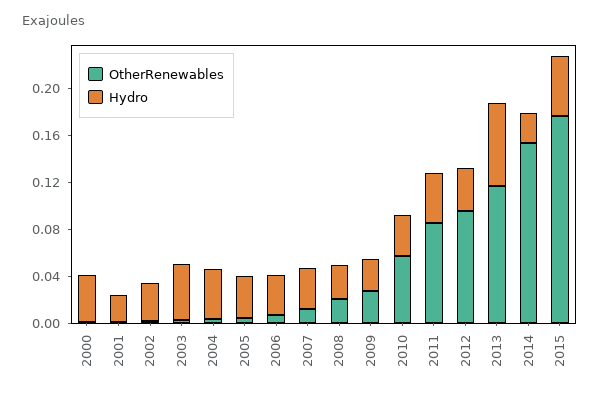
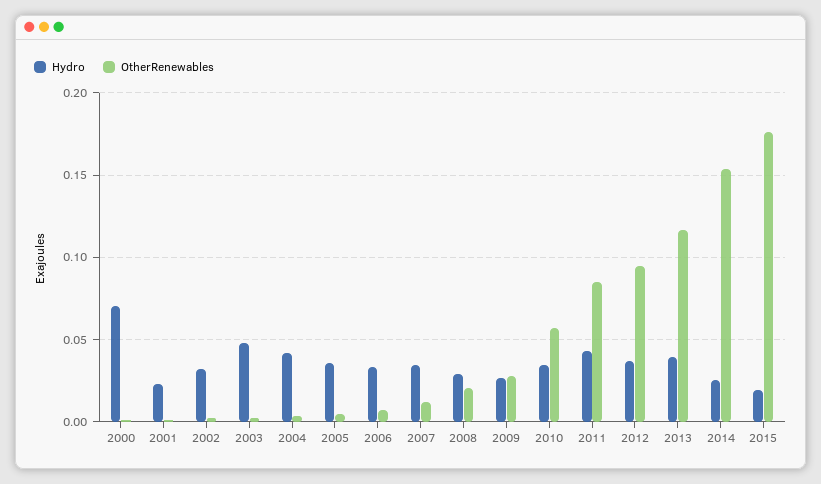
Hydro, 2000: 0.04 -> 0.07
Hydro, 2013: 0.07 -> 0.04
Hydro, 2015: 0.05 -> 0.02

